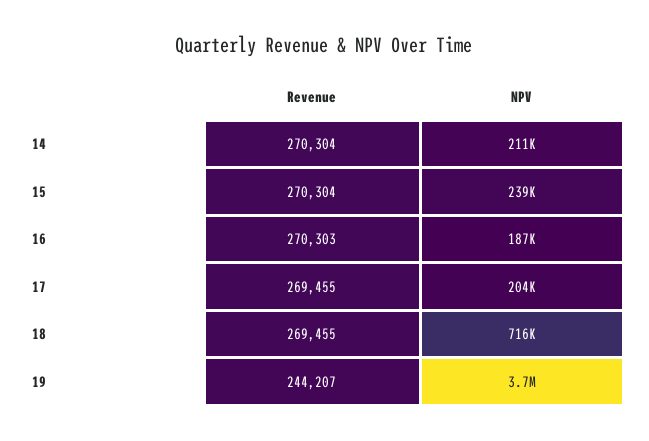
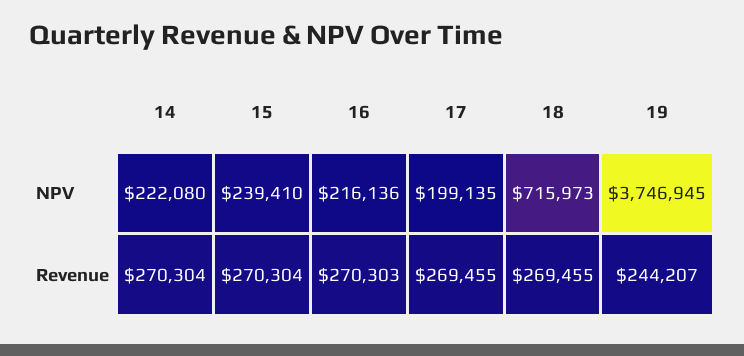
NPV, 14: 211000 -> 222080
NPV, 16: 187000 -> 216136
NPV, 17: 204000 -> 199135

